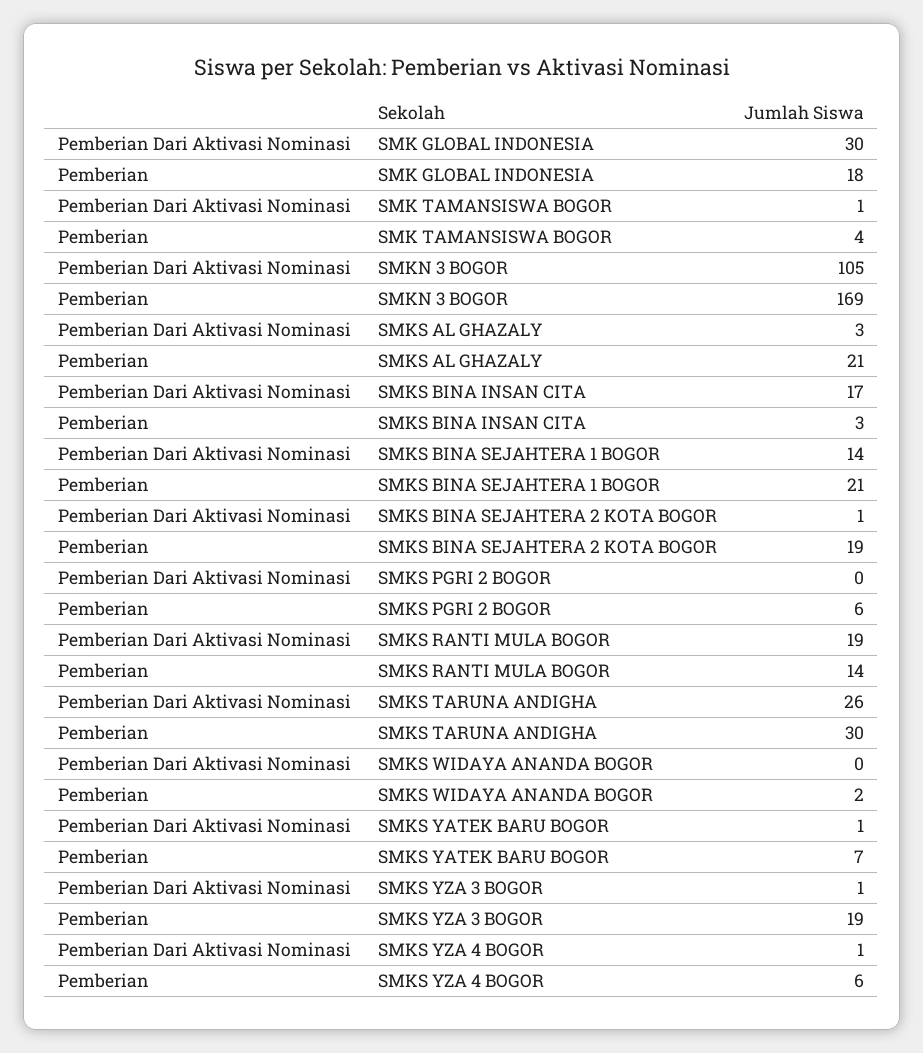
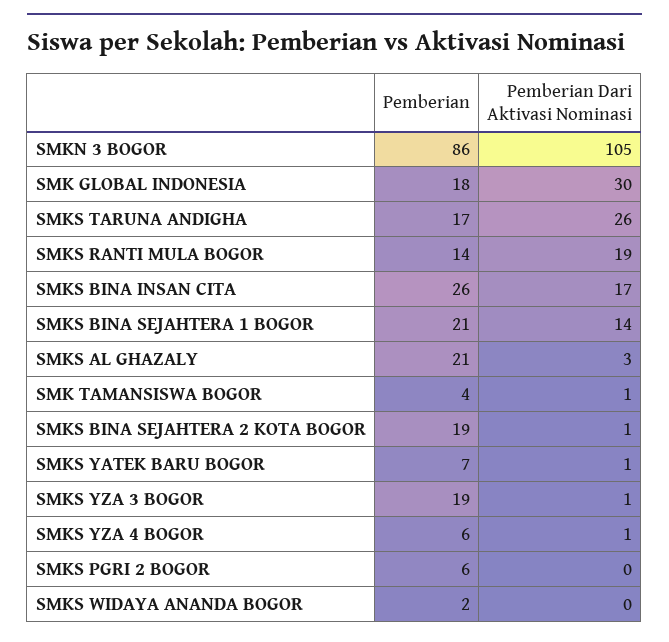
Pemberian, SMKN 3 BOGOR: 169 -> 86
Pemberian, SMKS BINA INSAN CITA: 3 -> 26
Pemberian, SMKS TARUNA ANDIGHA: 30 -> 17

